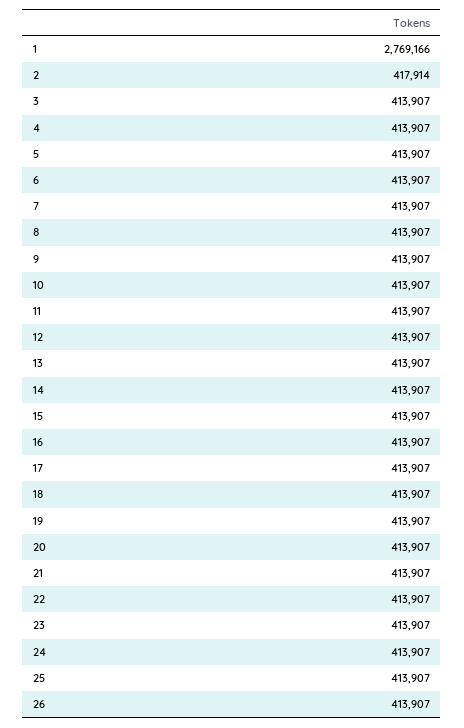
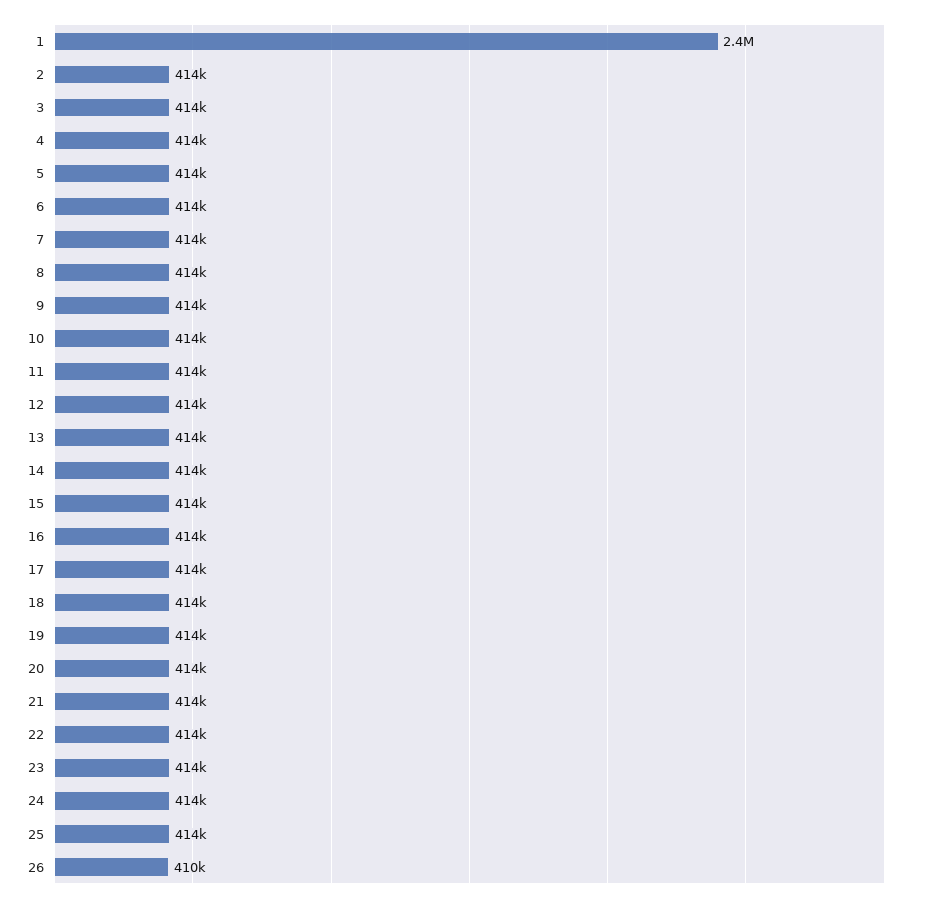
1: 2769166 -> 2400000
2: 417914 -> 414000
26: 413907 -> 410000

